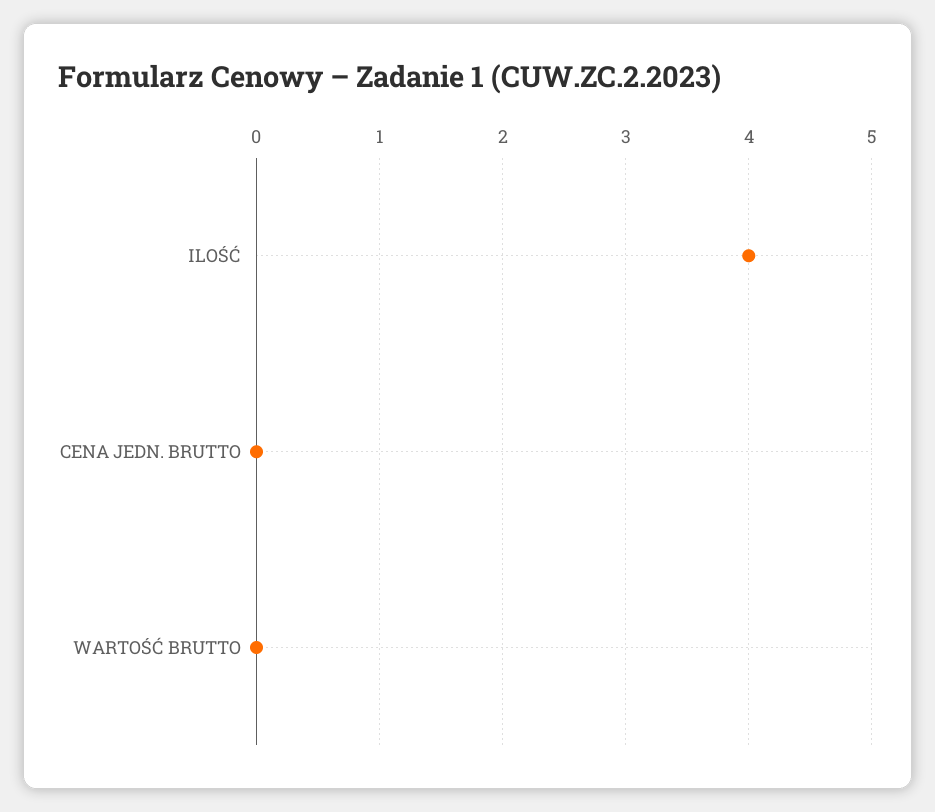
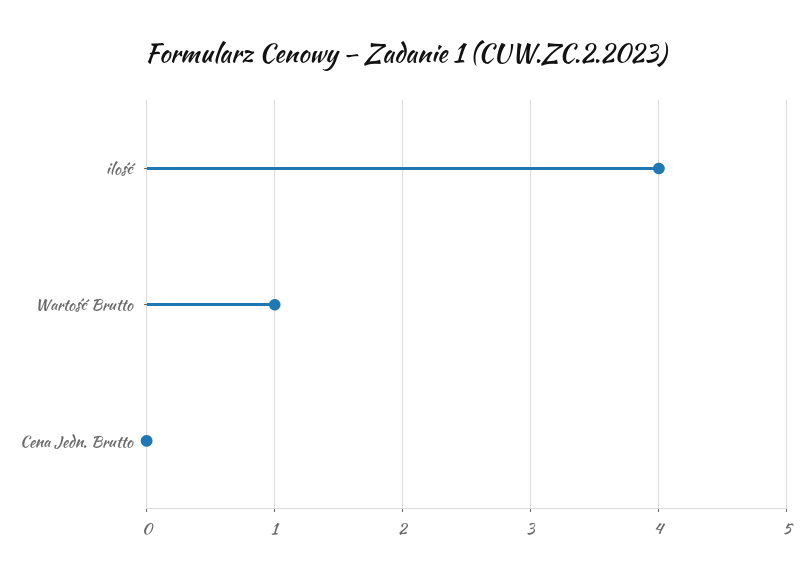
WARTOŚĆ BRUTTO: 0 -> 1

